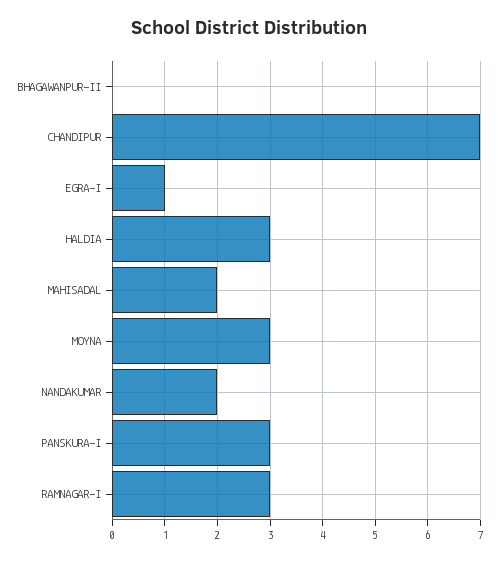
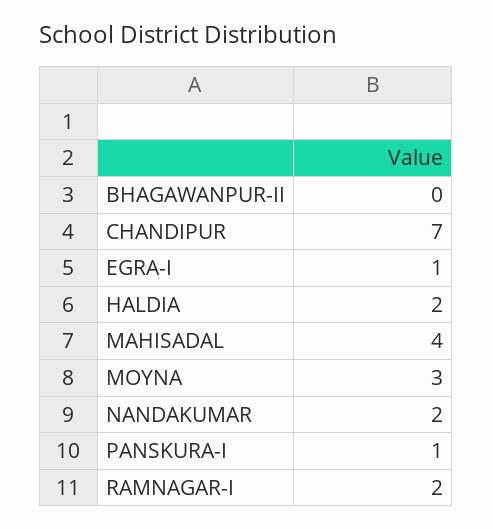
HALDIA: 3 -> 2
MAHISADAL: 2 -> 4
PANSKURA-I: 3 -> 1
RAMNAGAR-I: 3 -> 2

